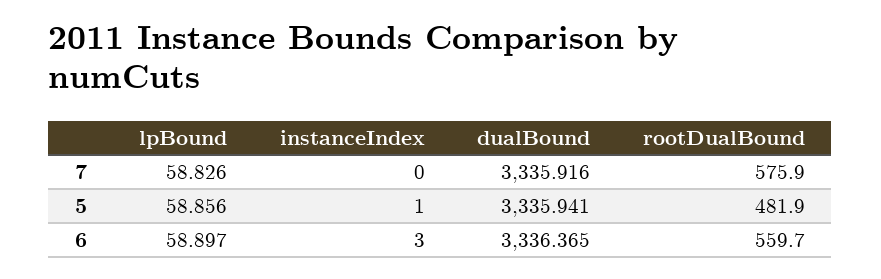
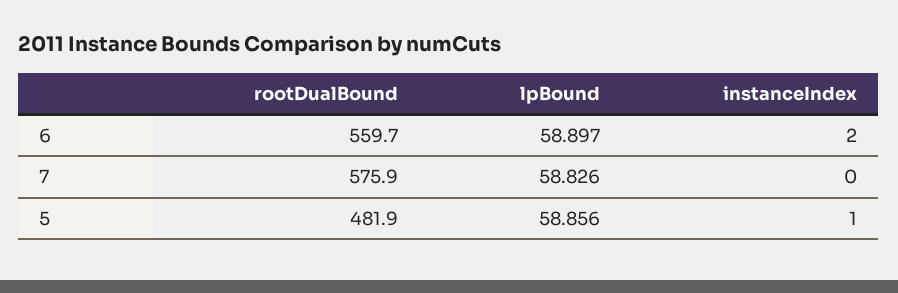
dualBound, 7: 3335.916 -> none
dualBound, 5: 3335.941 -> none
instanceIndex, 6: 3 -> 2
dualBound, 6: 3336.365 -> none

